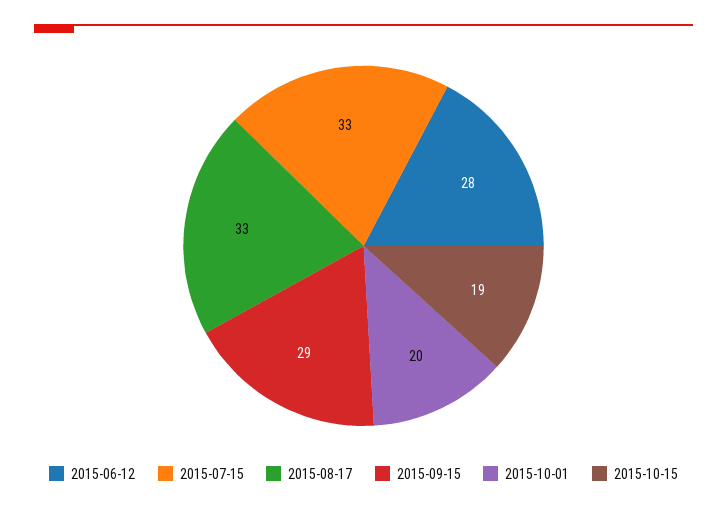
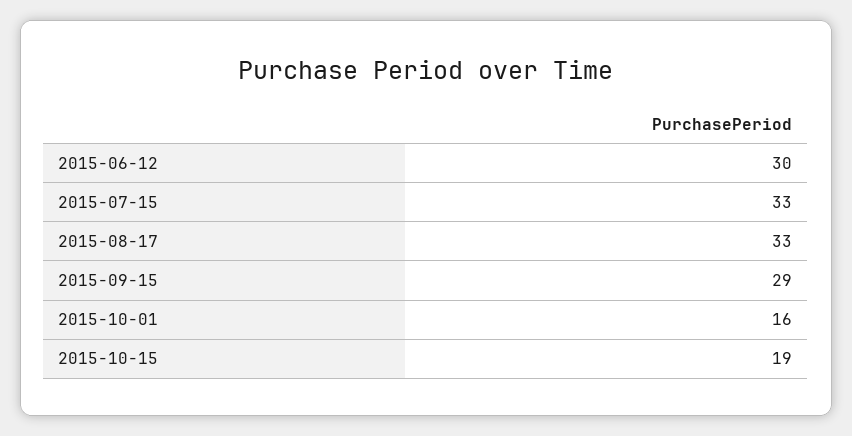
2015-06-12: 28 -> 30
2015-10-01: 20 -> 16

